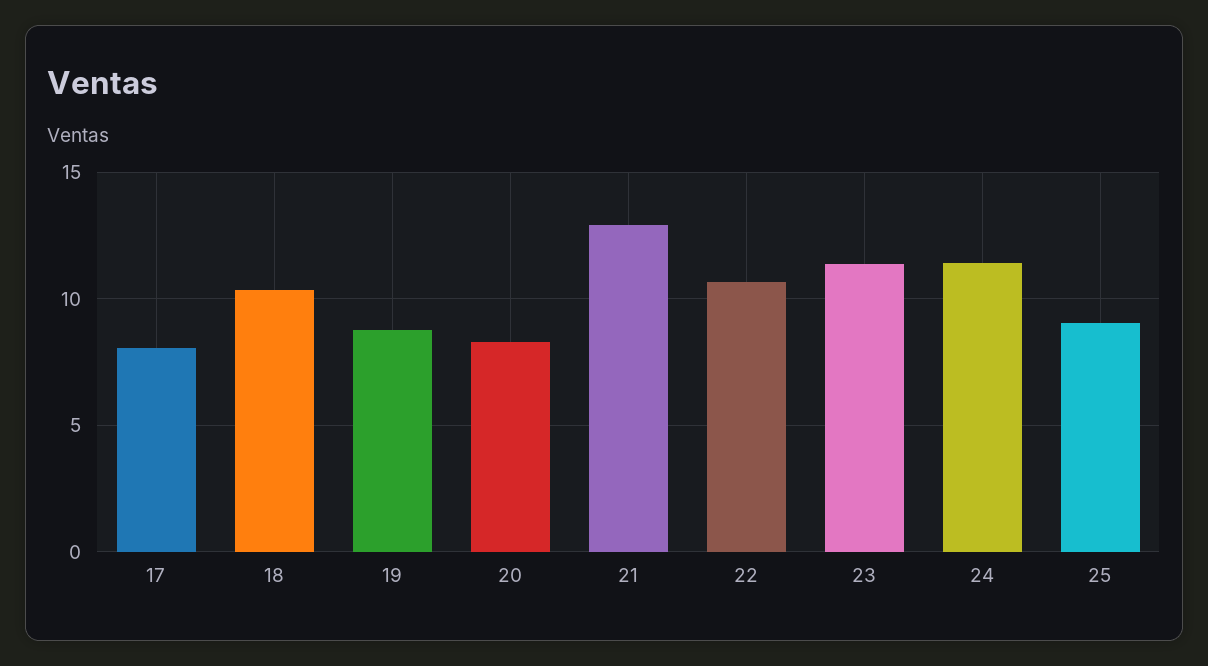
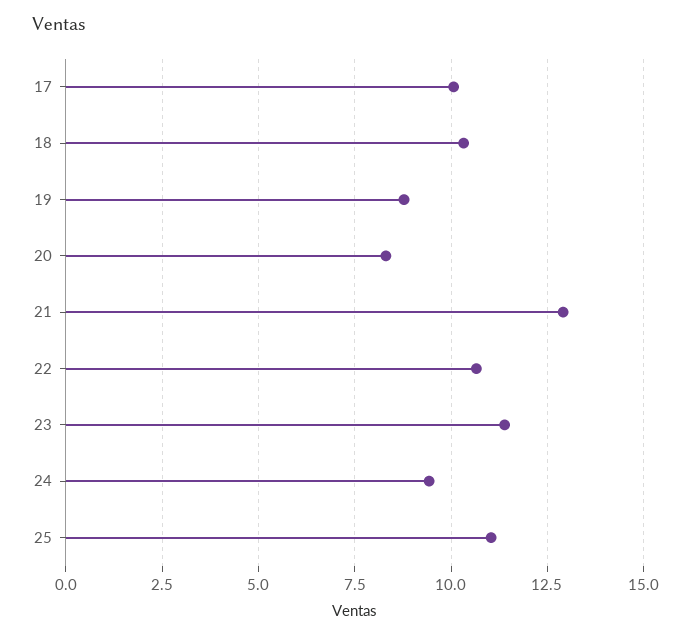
17: 8 -> 10
24: 11.5 -> 9.5
25: 9 -> 11

